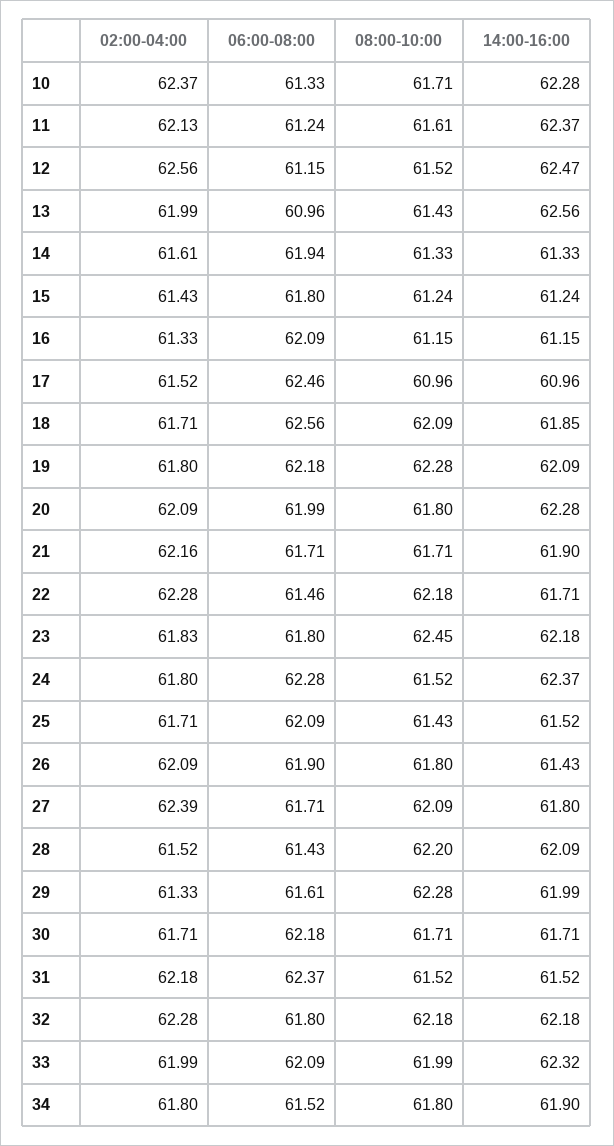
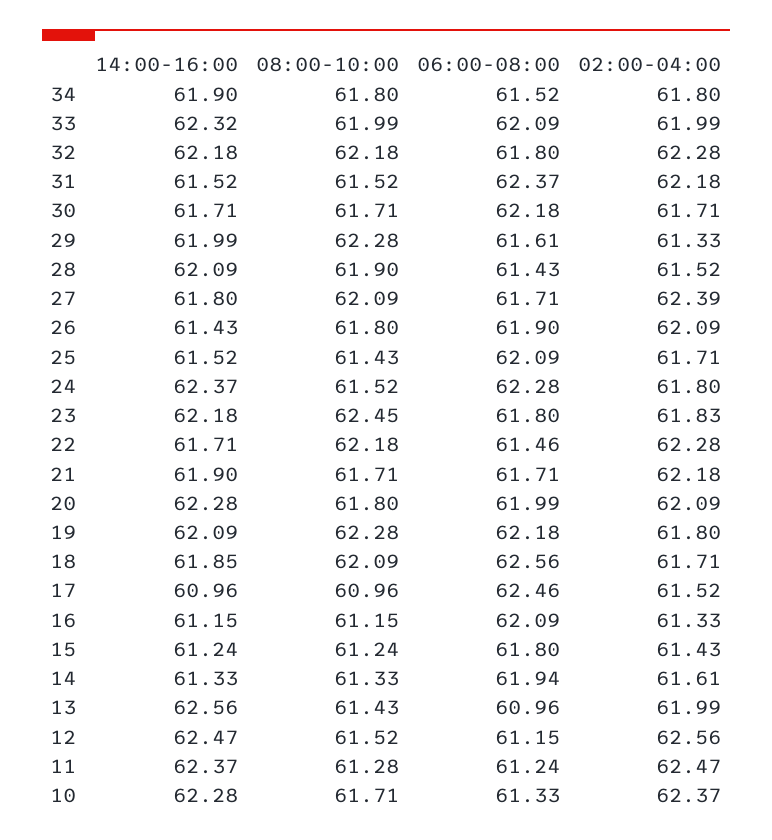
02:00-04:00, 11: 62.13 -> 62.47
08:00-10:00, 11: 61.61 -> 61.28
02:00-04:00, 21: 62.16 -> 62.18
08:00-10:00, 28: 62.2 -> 61.9

